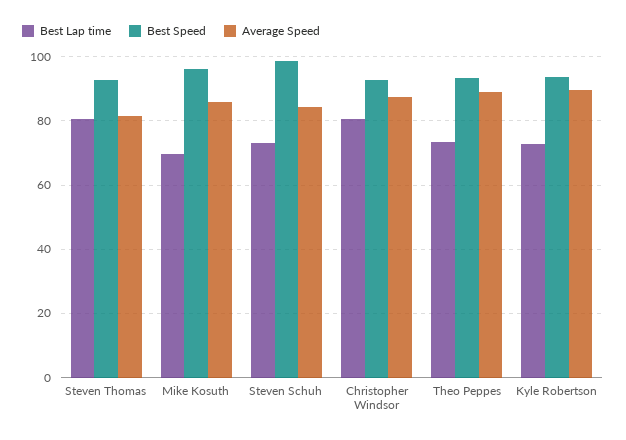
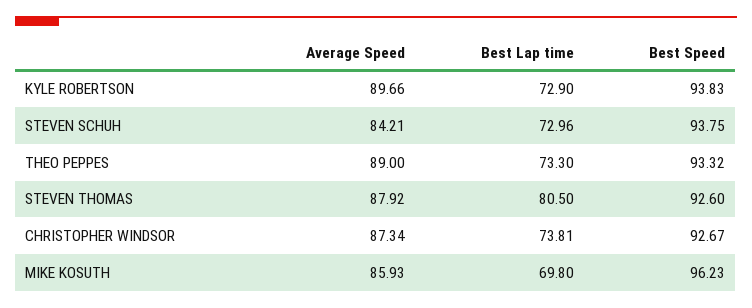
Average Speed, Steven Thomas: 82 -> 87.92
Best Speed, Steven Schuh: 98 -> 93.75
Best Lap time, Christopher Windsor: 80 -> 73.81

